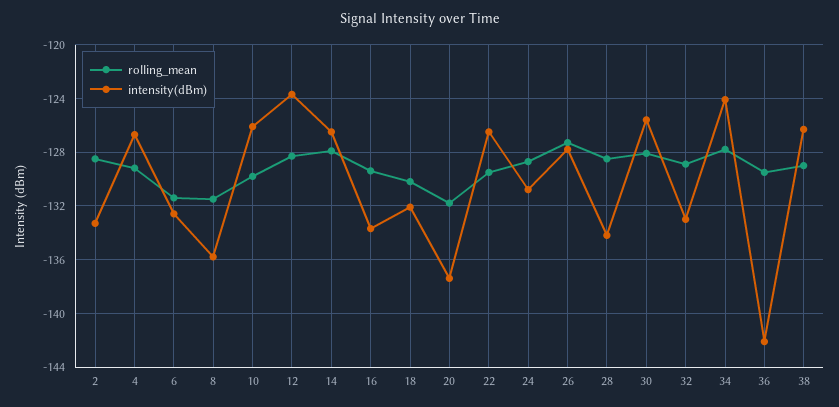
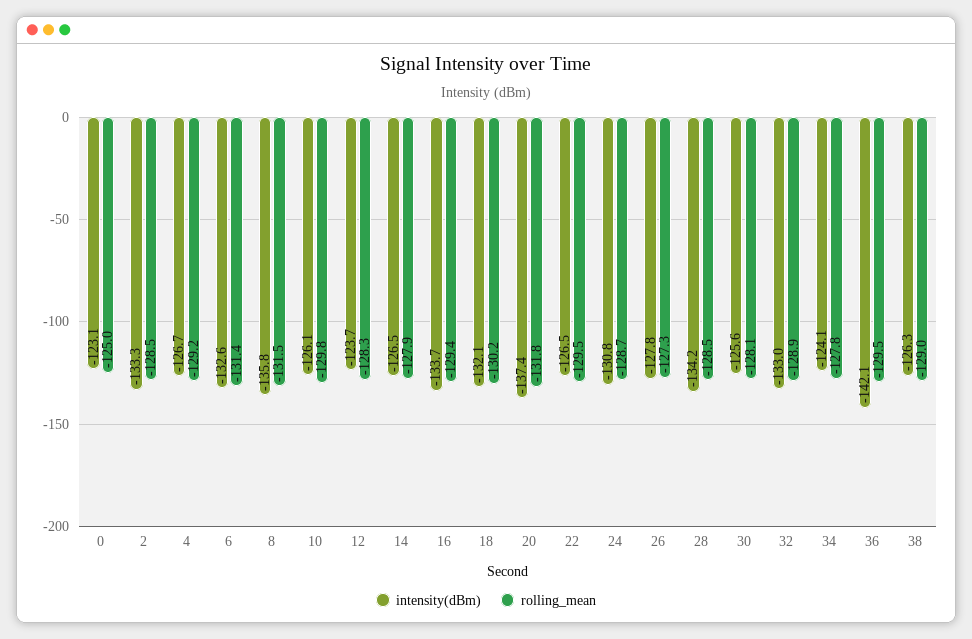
intensity(dBm), 0: none -> -123.1
rolling_mean, 0: none -> -125

